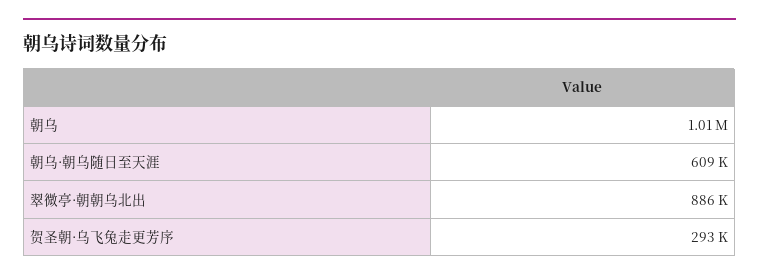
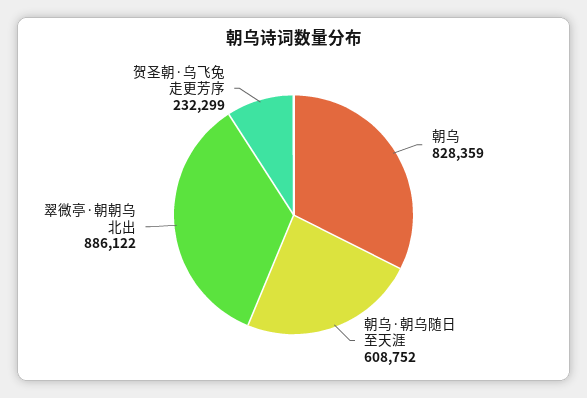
朝乌: 1010000 -> 828359
贺圣朝·乌飞兔走更芳序: 293000 -> 232299

